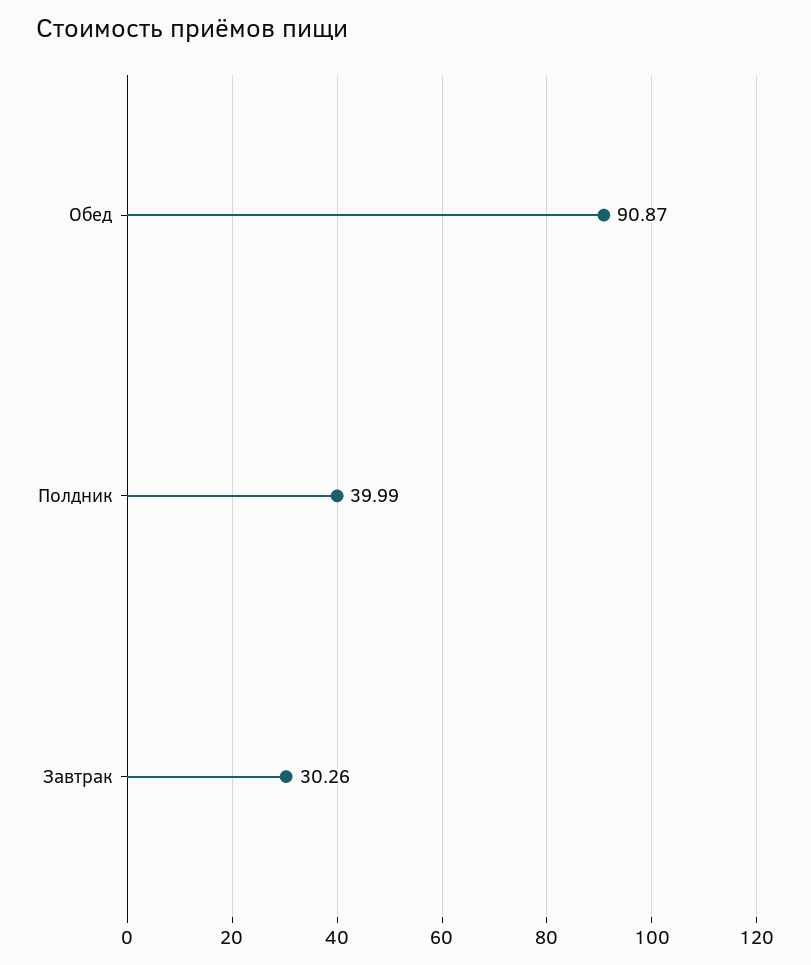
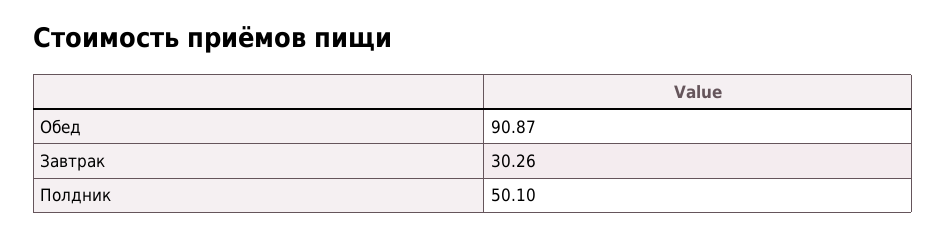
Полдник: 39.99 -> 50.1

